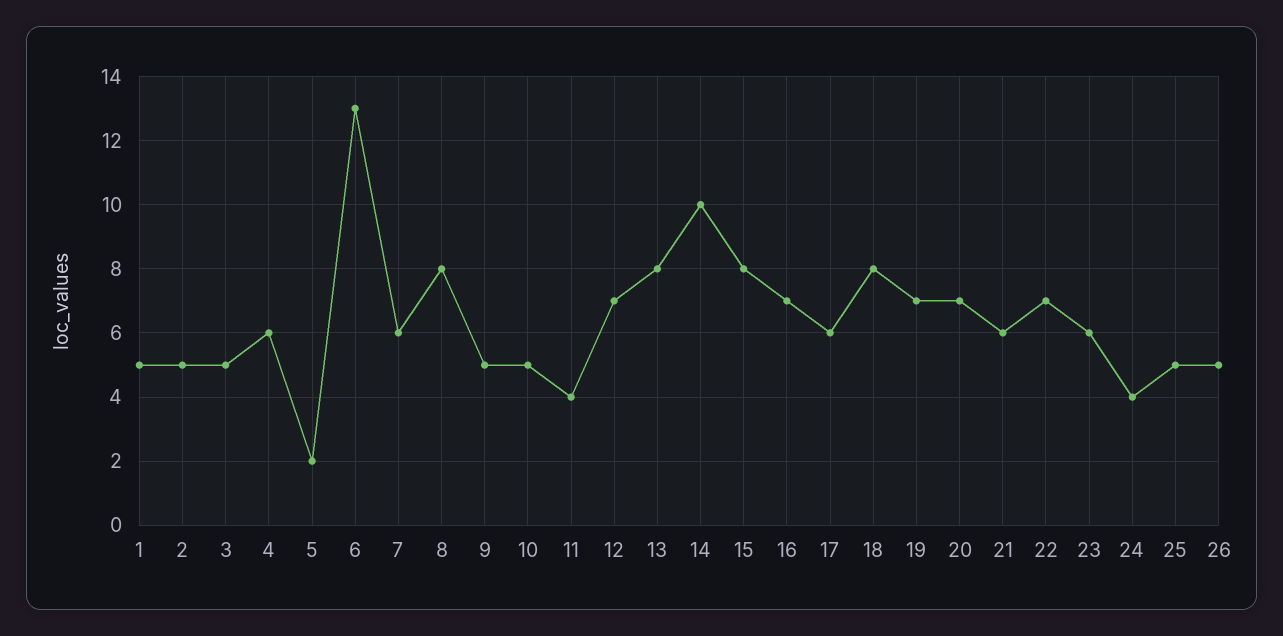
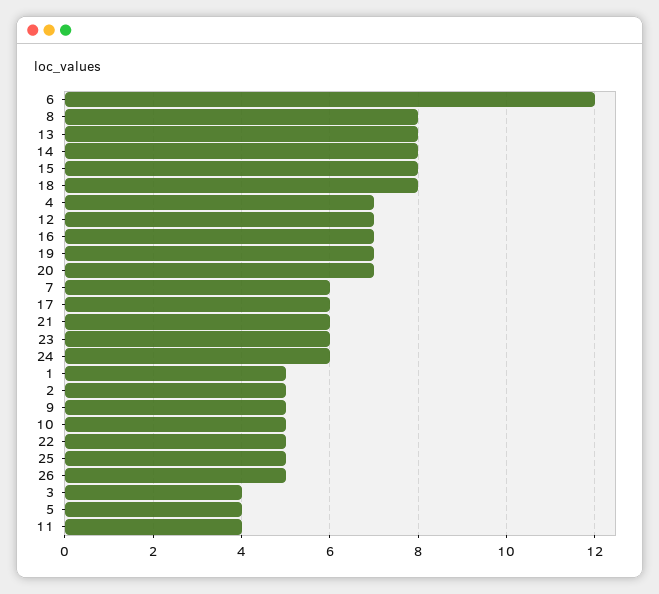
3: 5 -> 4
4: 6 -> 7
5: 2 -> 4
6: 13 -> 12
14: 10 -> 8
22: 7 -> 5
24: 4 -> 6

